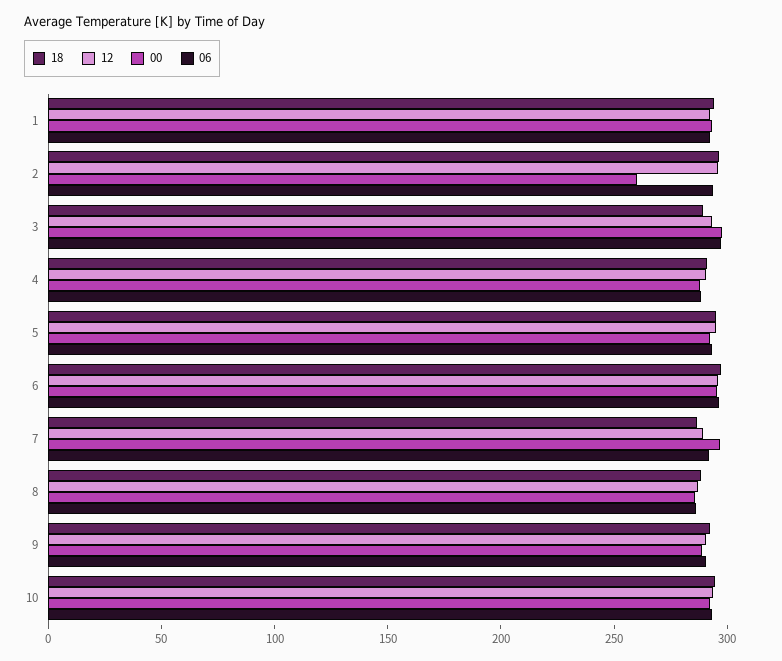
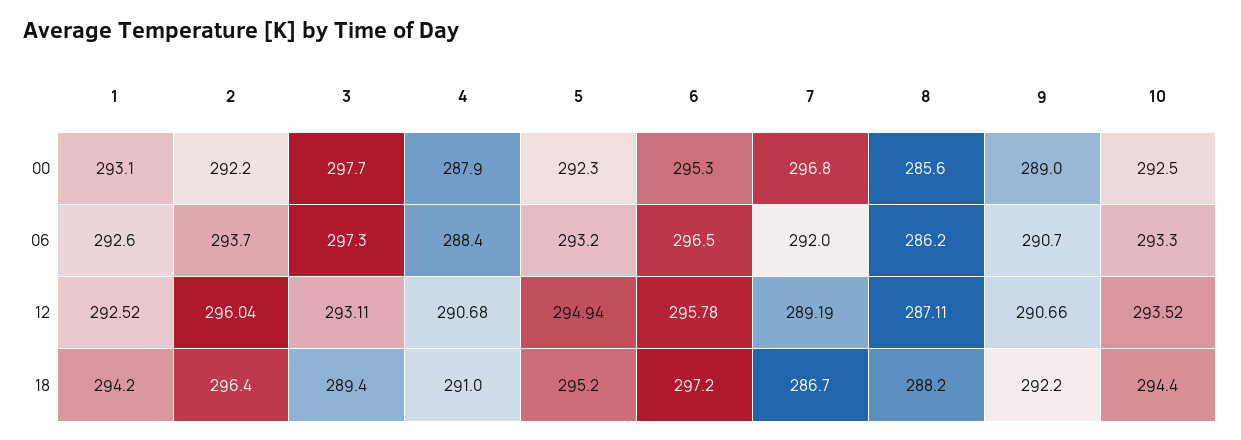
00, 2: 260 -> 292.2

